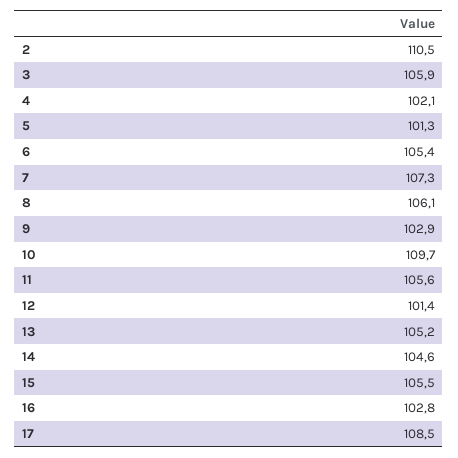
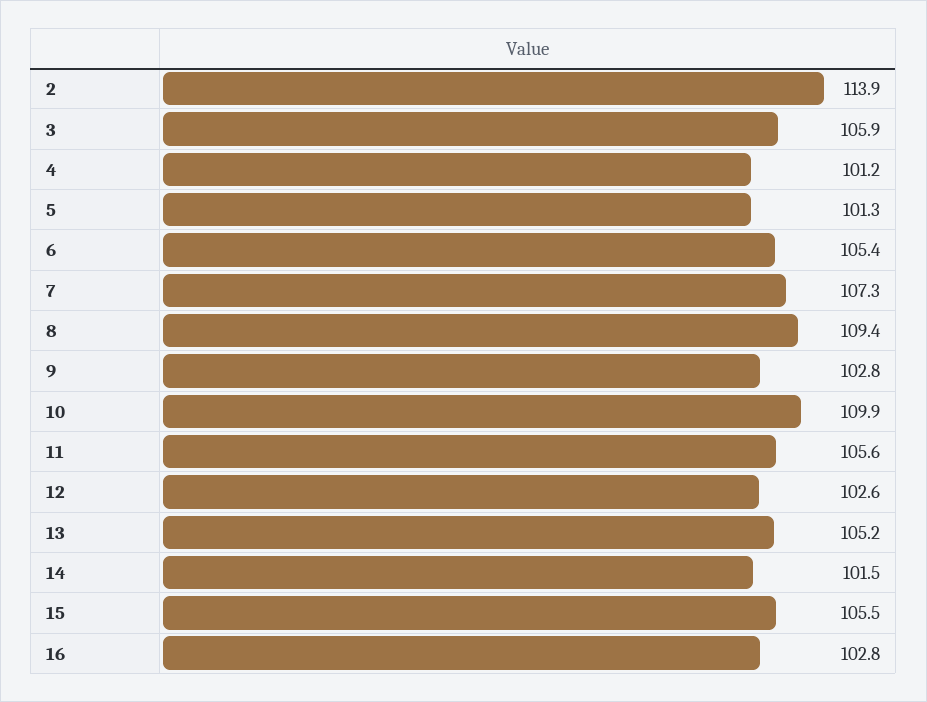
2: 110.5 -> 113.9
4: 102.1 -> 101.2
8: 106.1 -> 109.4
9: 102.9 -> 102.8
10: 109.7 -> 109.9
12: 101.4 -> 102.6
14: 104.6 -> 101.5
17: 108.5 -> none

